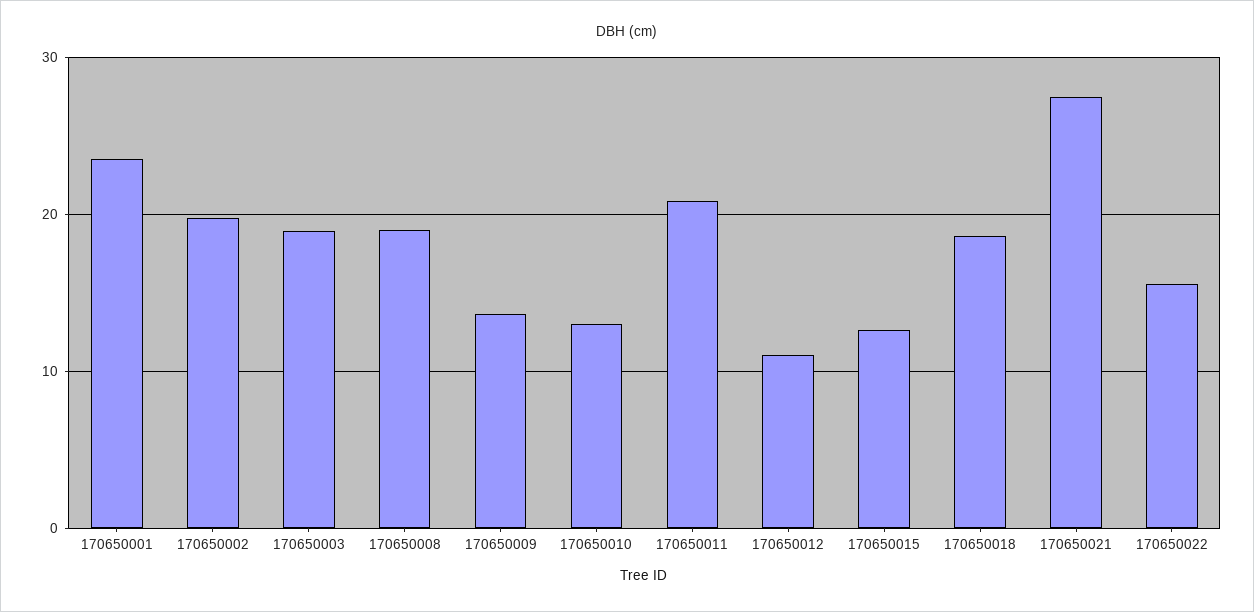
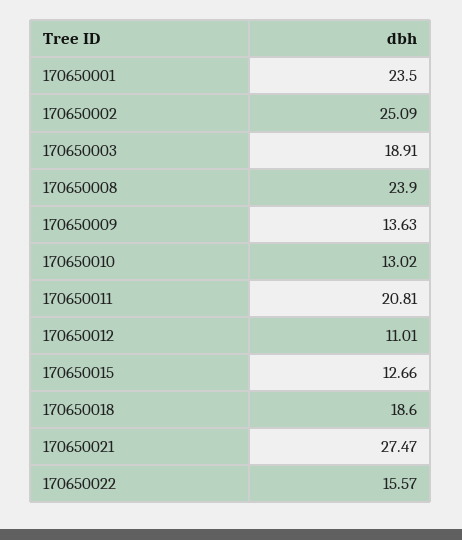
170650002: 20 -> 25.09
170650008: 19 -> 23.9

